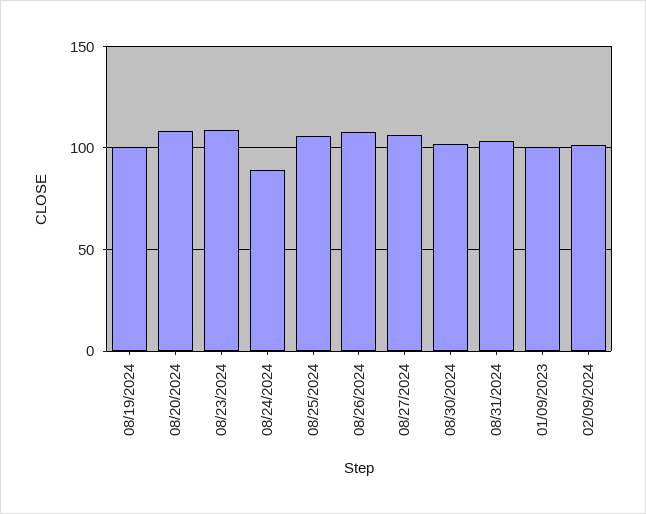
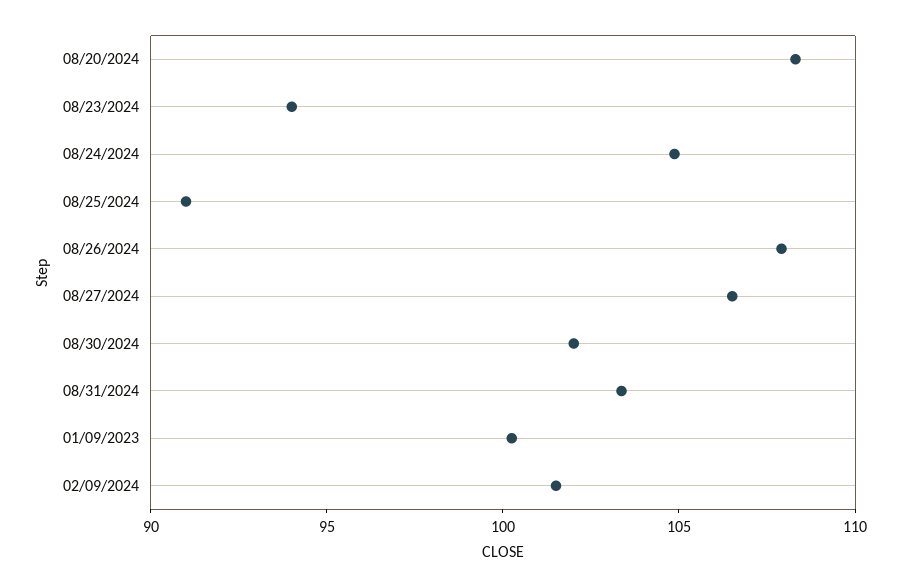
08/19/2024: 100 -> none
08/23/2024: 110 -> 94
08/24/2024: 90 -> 105
08/25/2024: 105 -> 91

